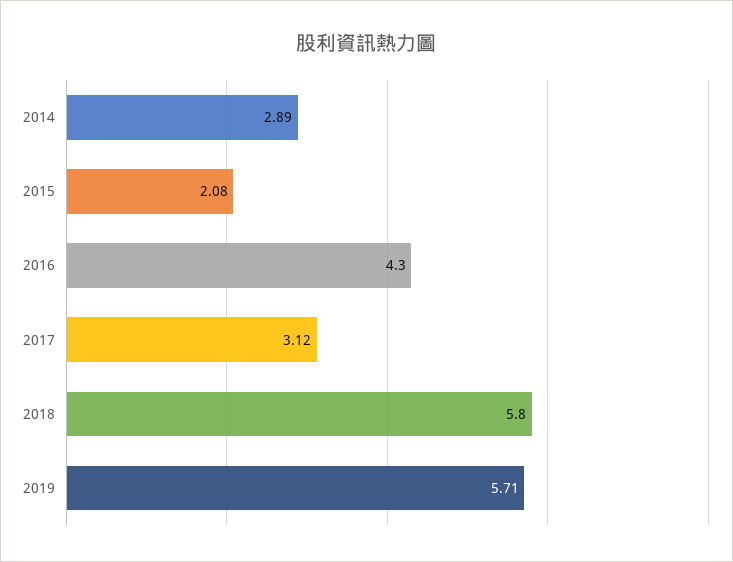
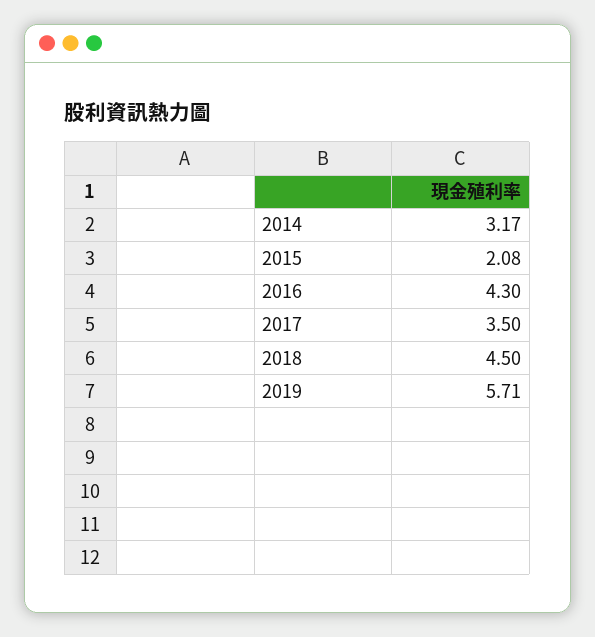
2014: 2.89 -> 3.17
2017: 3.12 -> 3.5
2018: 5.8 -> 4.5

